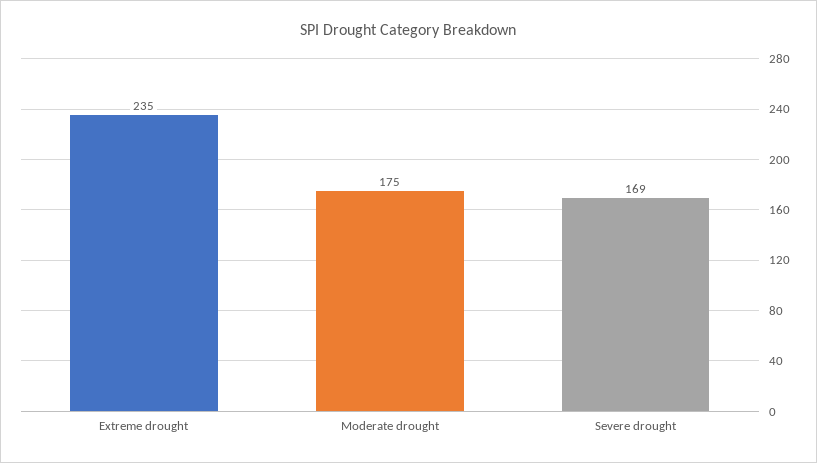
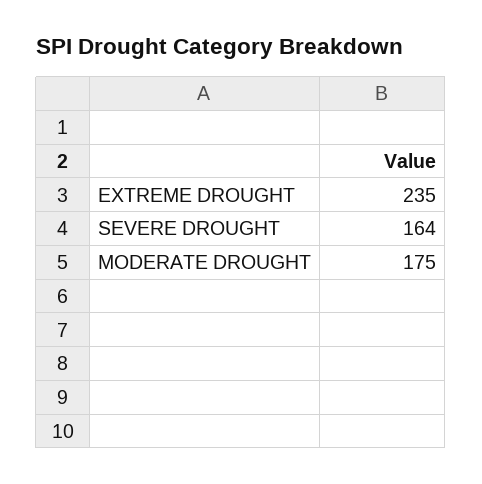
Severe drought: 169 -> 164

